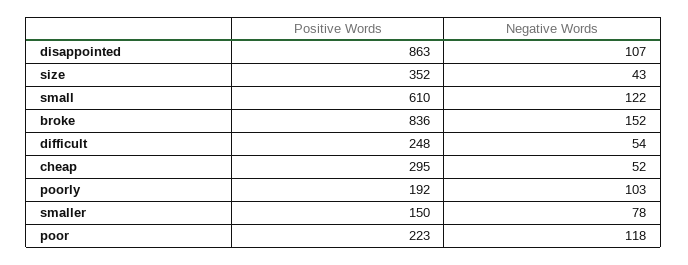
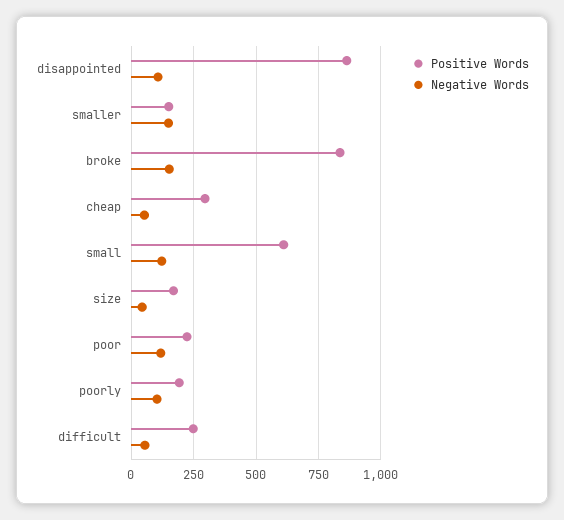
Positive Words, size: 352 -> 175
Negative Words, smaller: 78 -> 150

